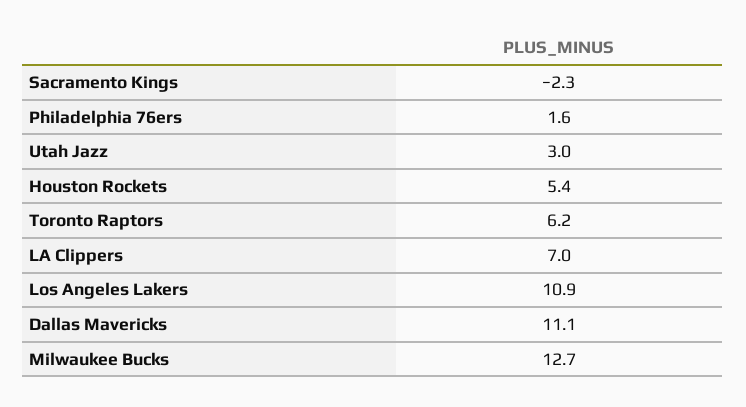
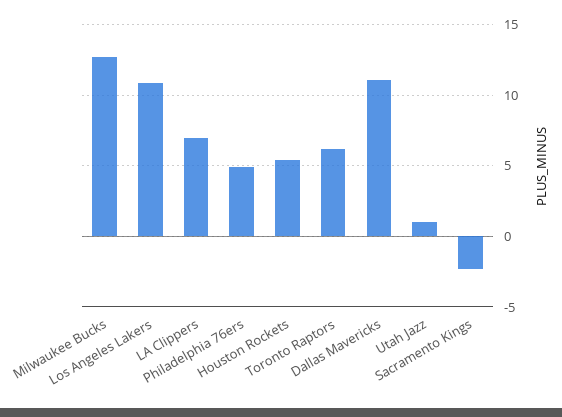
Philadelphia 76ers: 1.6 -> 5
Utah Jazz: 3 -> 1

